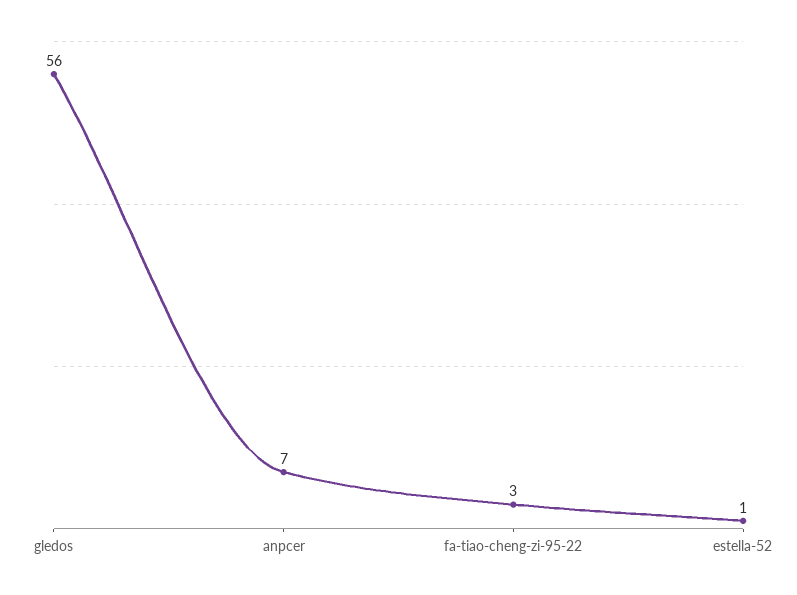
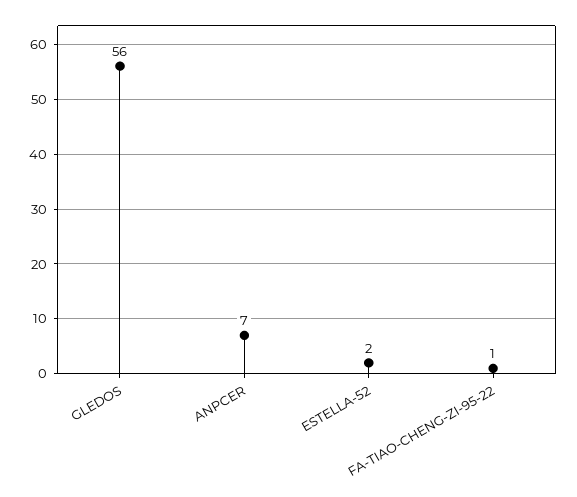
fa-tiao-cheng-zi-95-22: 3 -> 1
estella-52: 1 -> 2

